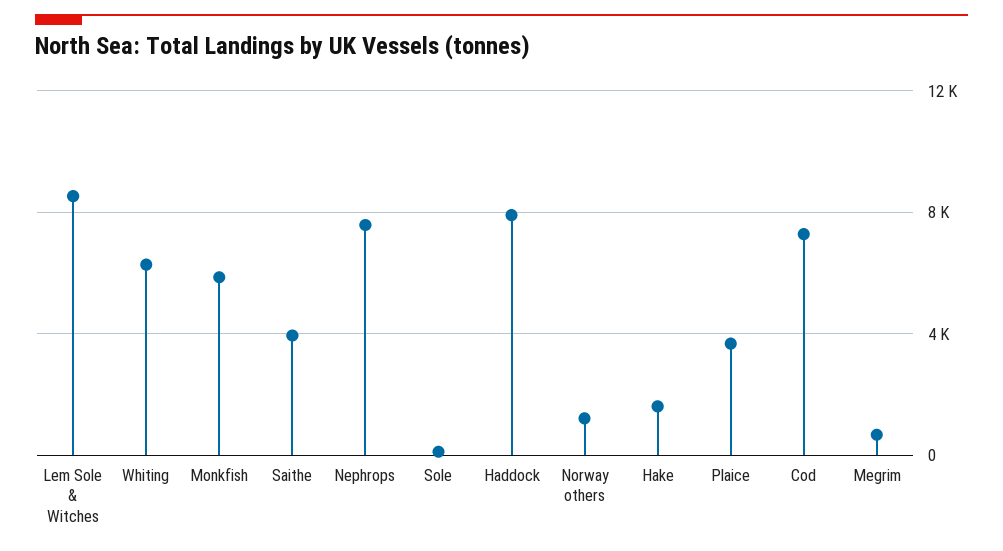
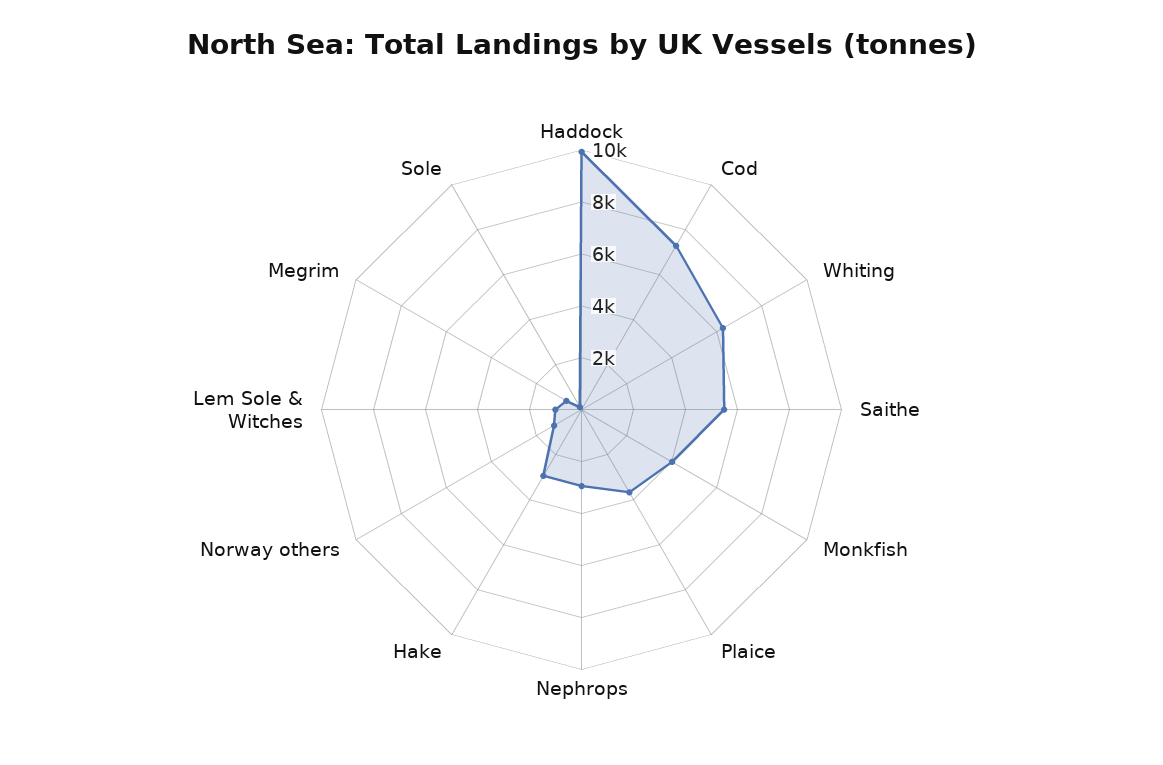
Lem Sole & Witches: 8500 -> 1000
Monkfish: 6000 -> 4000
Saithe: 4000 -> 5500
Nephrops: 7500 -> 3000
Haddock: 8000 -> 10000
Hake: 1500 -> 3000

